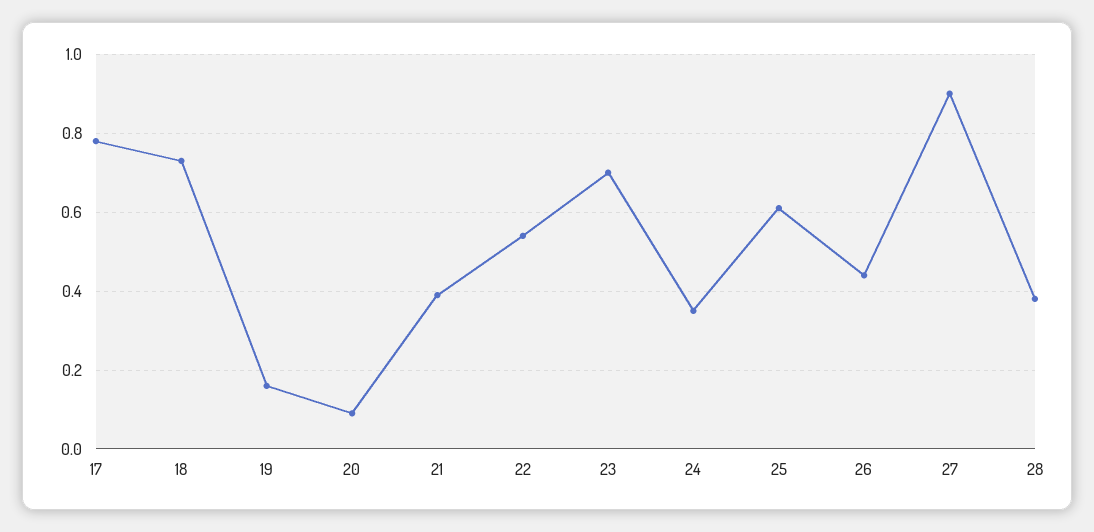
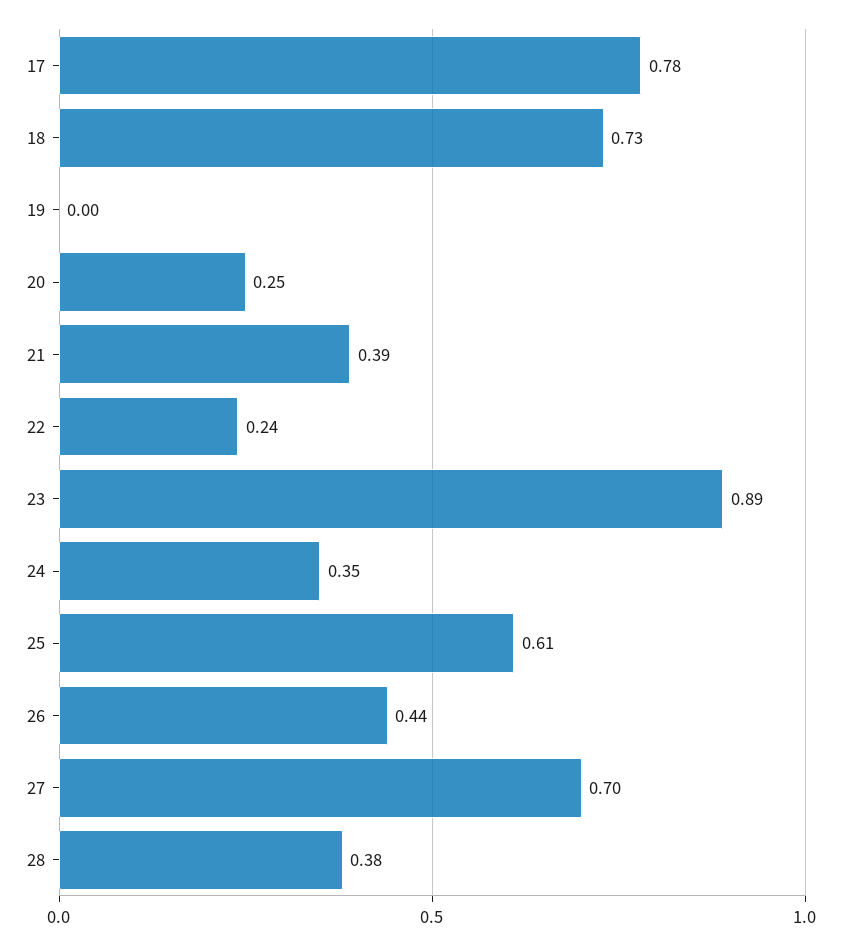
19: 0.15 -> 0
20: 0.1 -> 0.25
22: 0.55 -> 0.24
23: 0.7 -> 0.89
27: 0.9 -> 0.7

